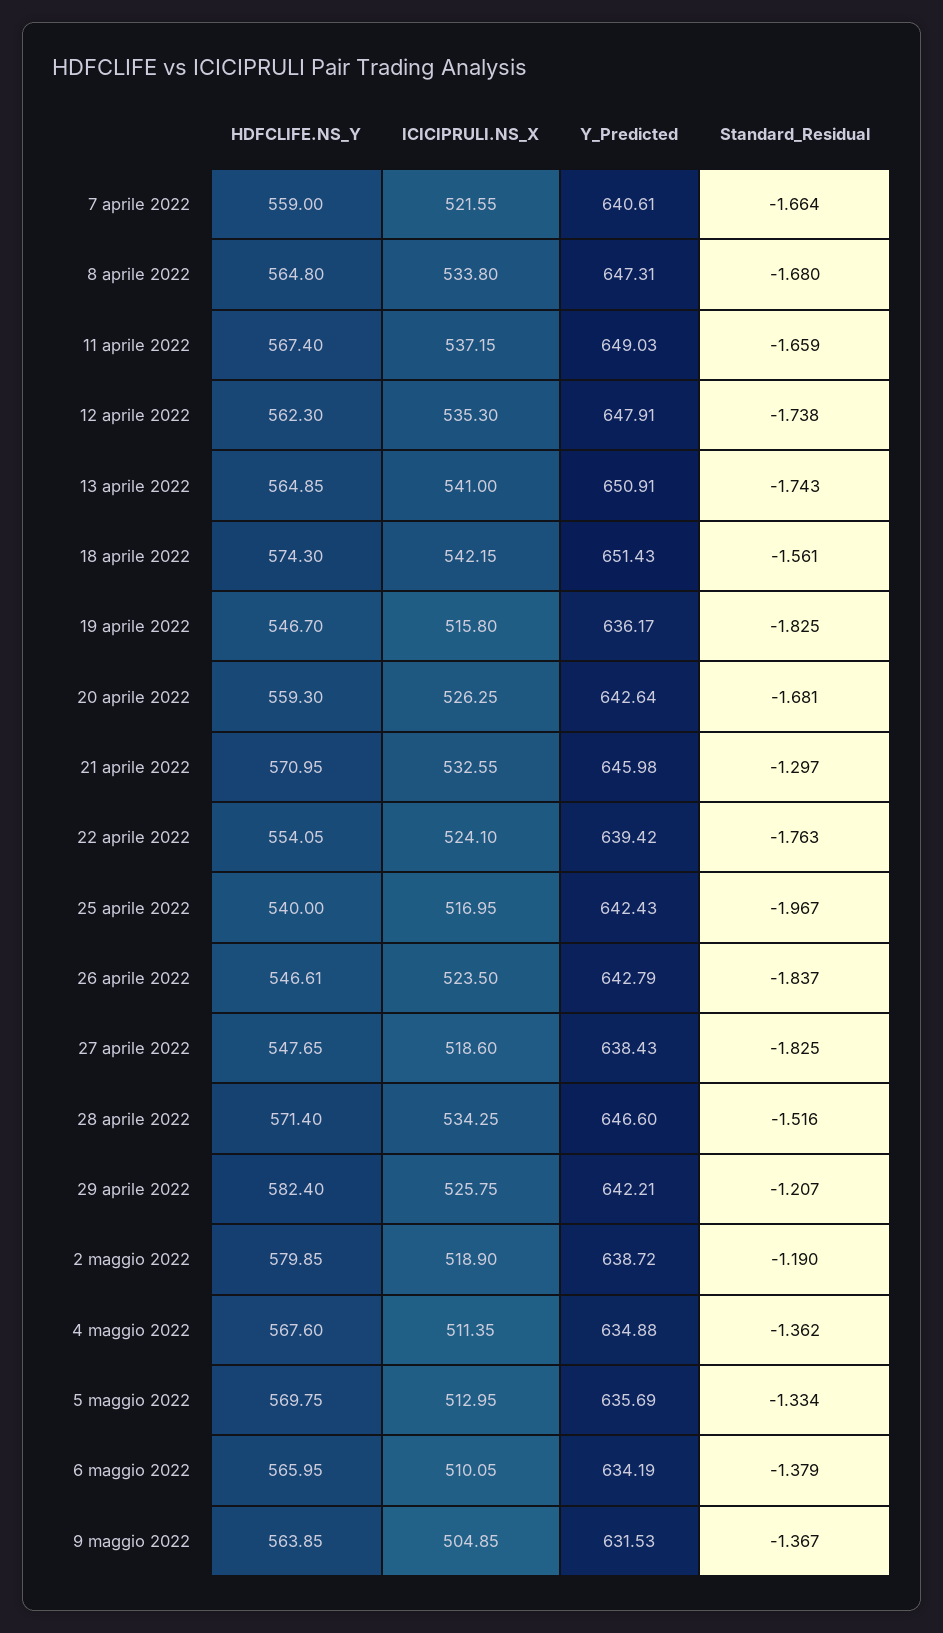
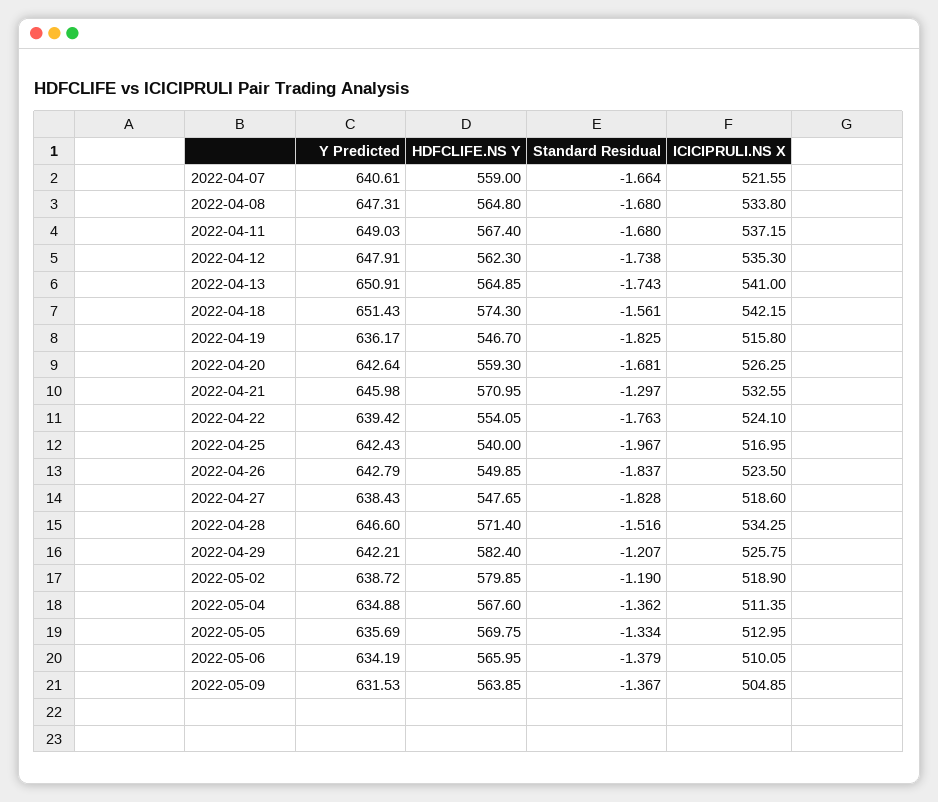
Standard_Residual, 11 aprile 2022: -1.659 -> -1.68
HDFCLIFE.NS_Y, 26 aprile 2022: 546.61 -> 549.85
Standard_Residual, 27 aprile 2022: -1.825 -> -1.828

